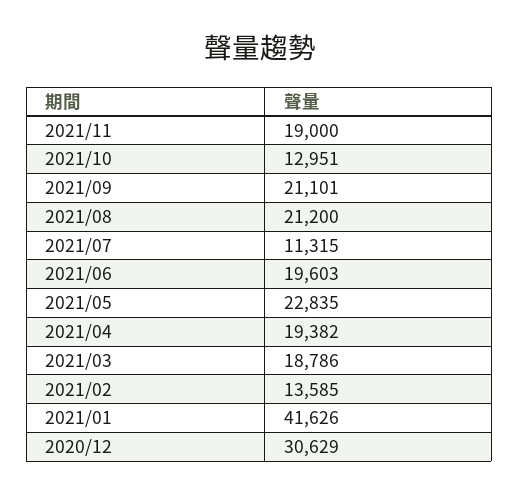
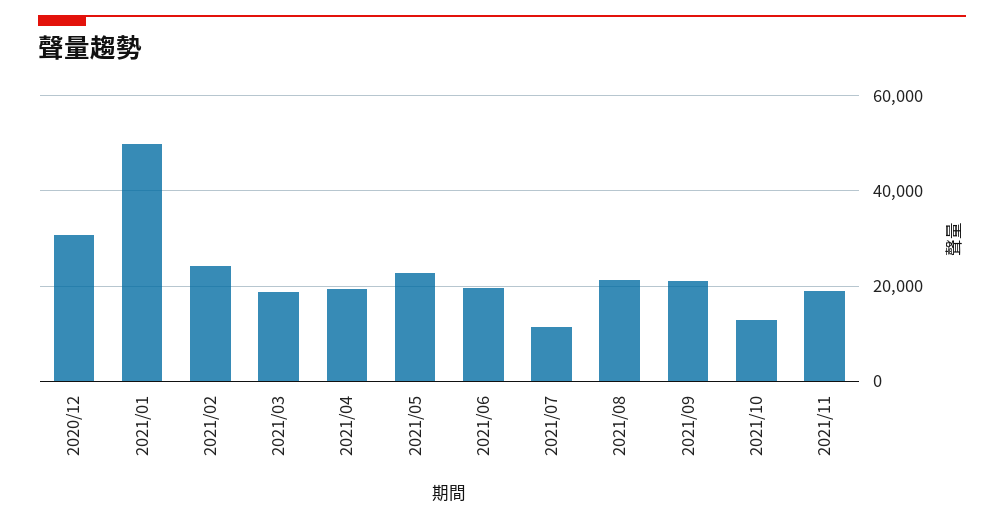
2021/02: 13585 -> 24000
2021/01: 41626 -> 50000

